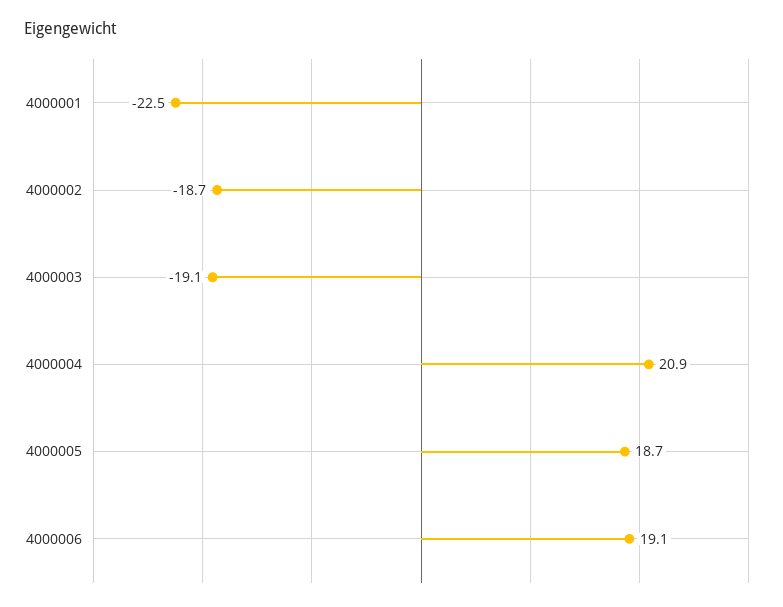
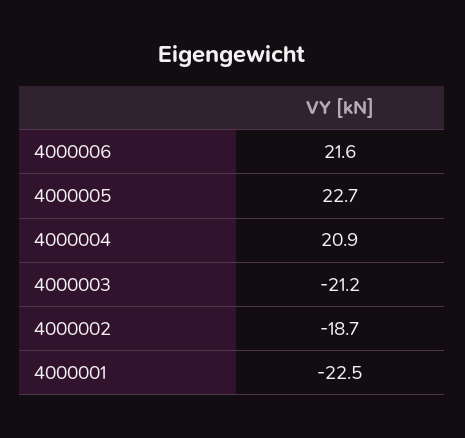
4000003: -19.1 -> -21.2
4000005: 18.7 -> 22.7
4000006: 19.1 -> 21.6

